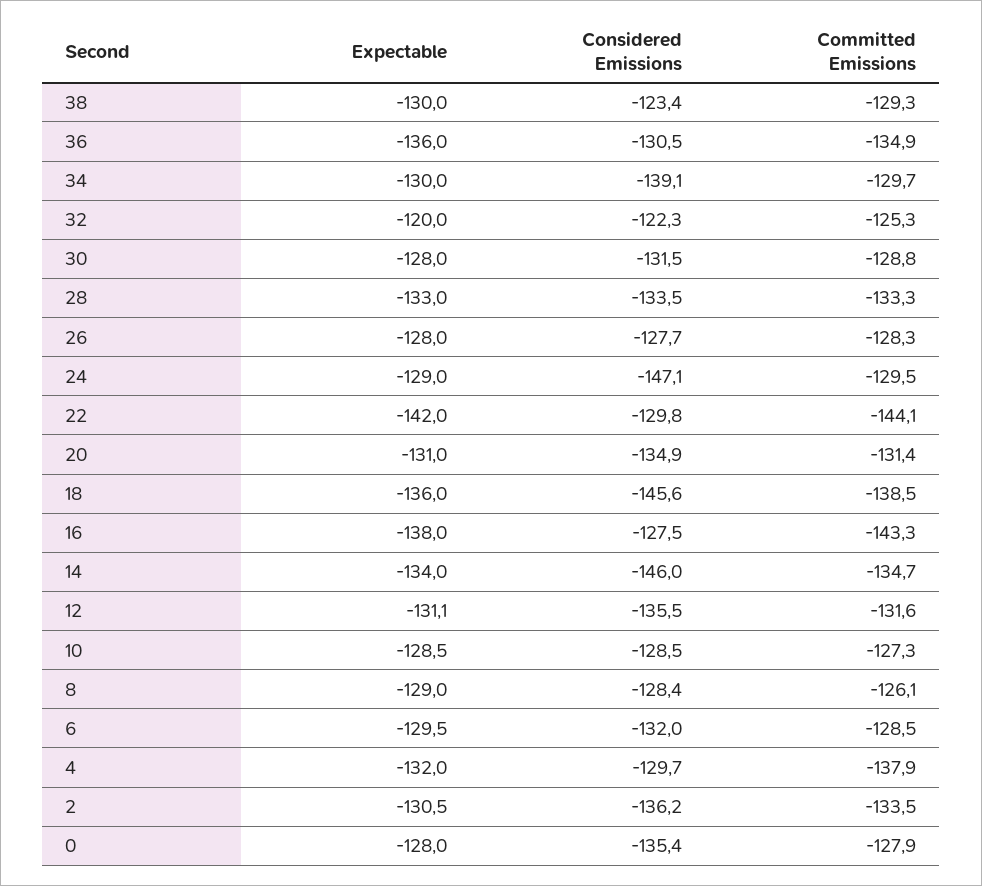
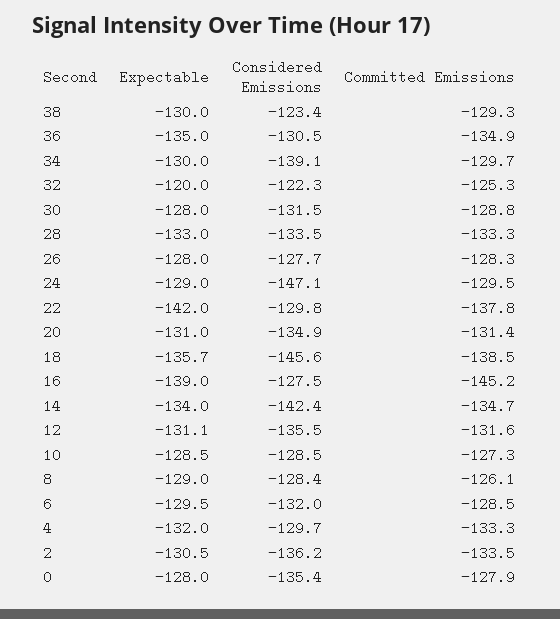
Expectable, 36: -136 -> -135
Committed Emissions, 22: -144.1 -> -137.8
Expectable, 18: -136 -> -135.7
Expectable, 16: -138 -> -139
Committed Emissions, 16: -143.3 -> -145.2
Considered Emissions, 14: -146 -> -142.4
Committed Emissions, 4: -137.9 -> -133.3

